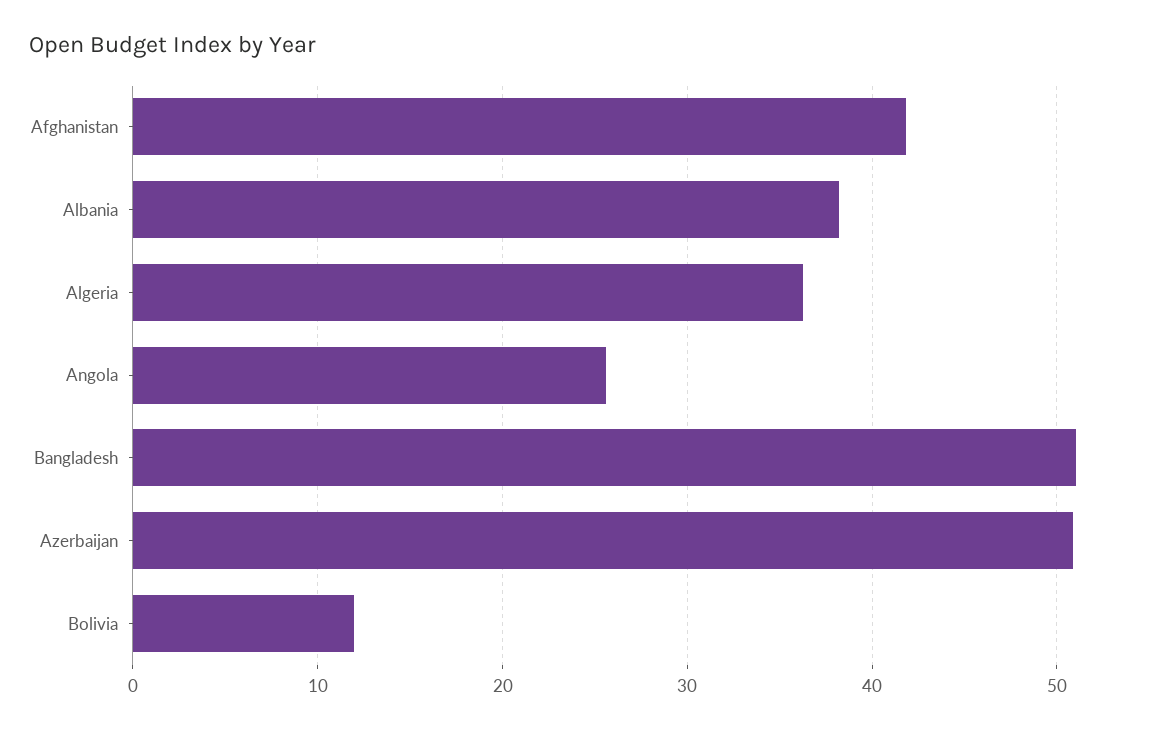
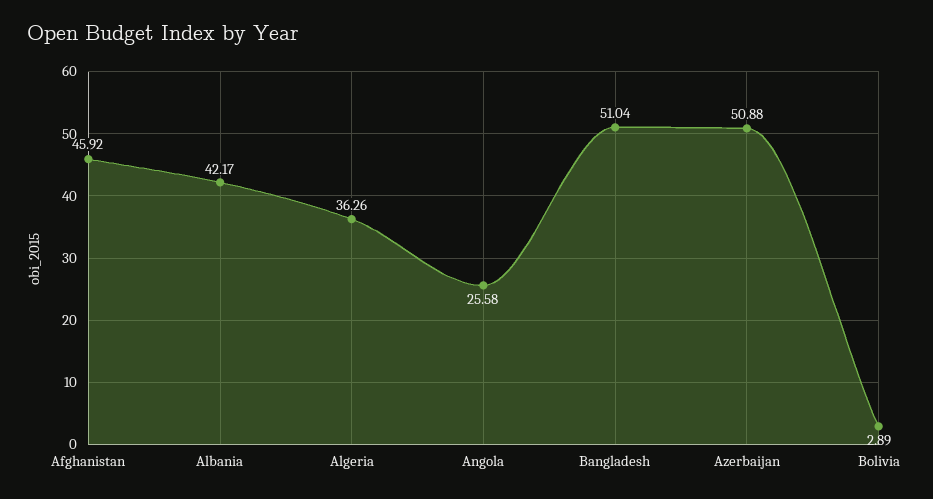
Afghanistan: 42 -> 45.92
Albania: 38 -> 42.17
Bolivia: 12 -> 2.89

